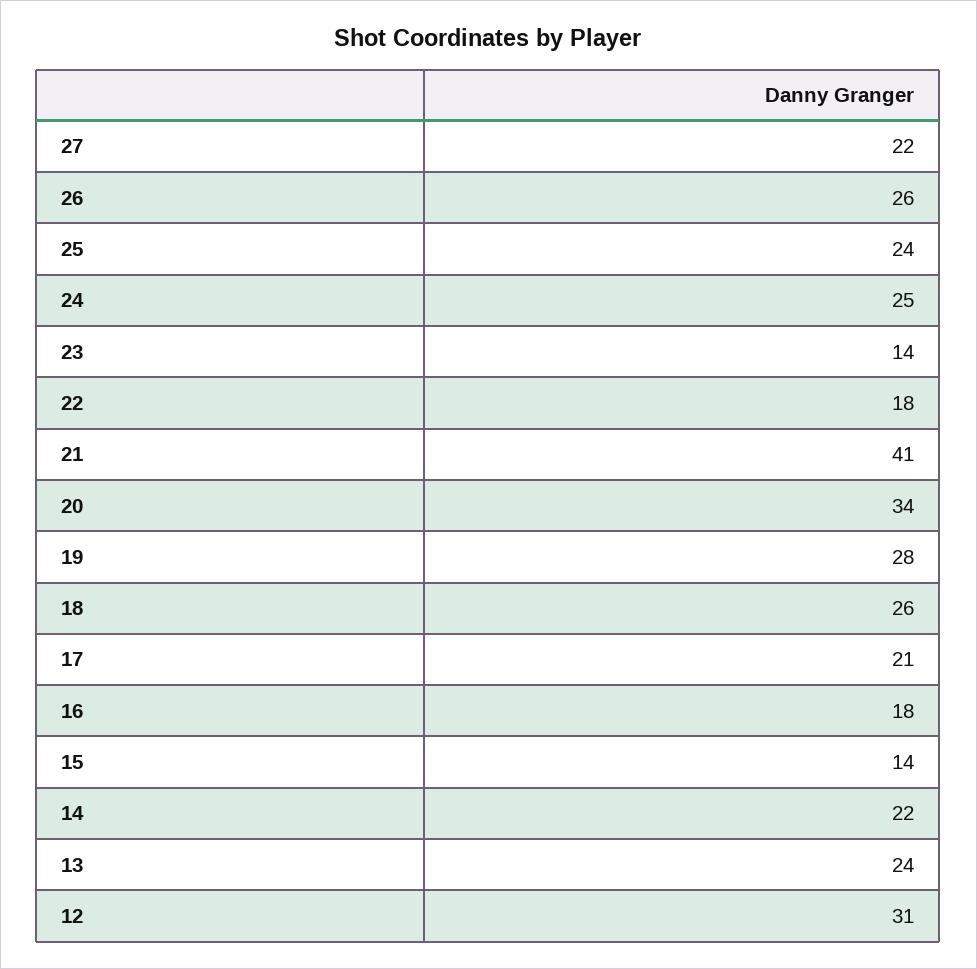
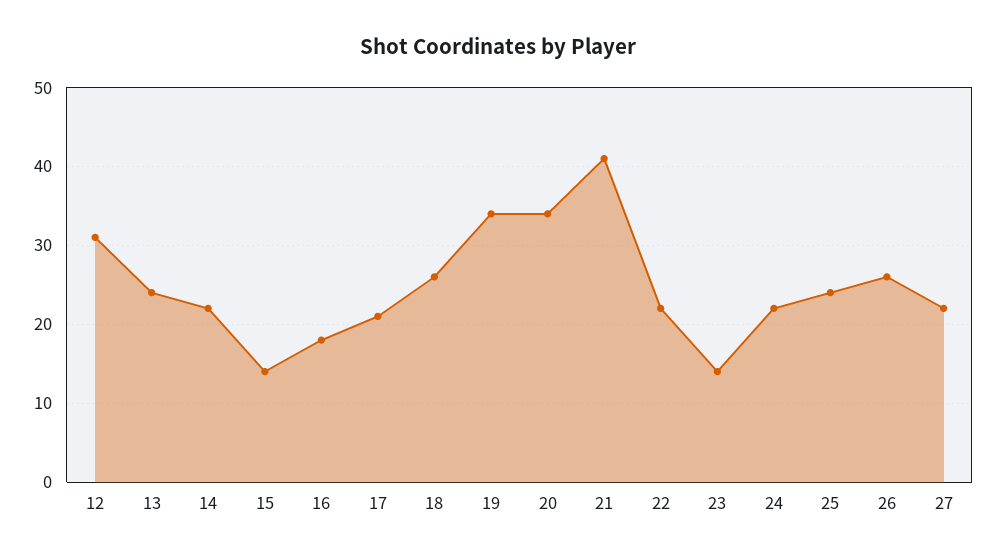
24: 25 -> 22
22: 18 -> 22
19: 28 -> 34

